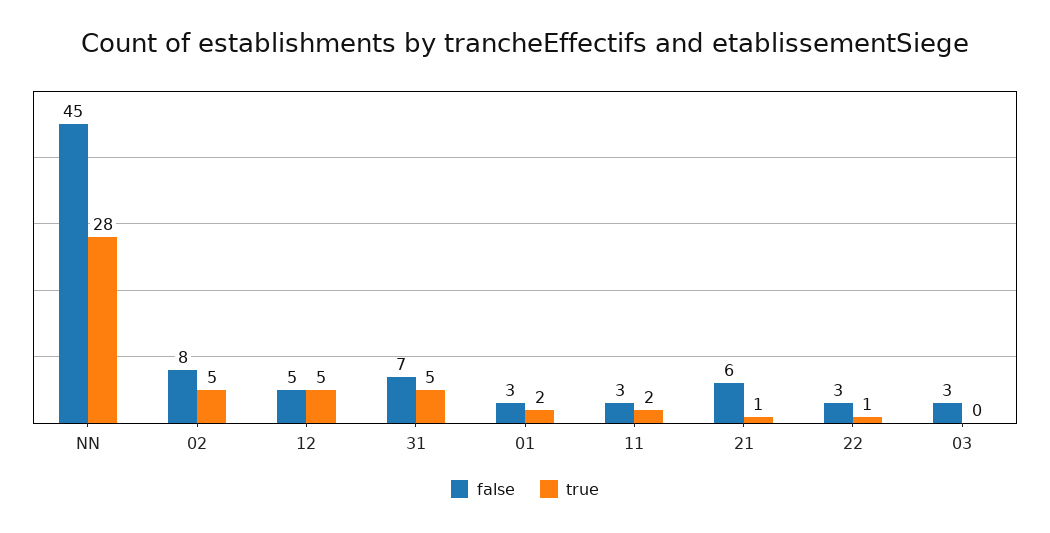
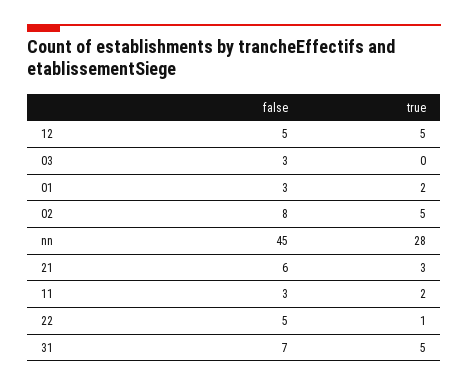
true, 21: 1 -> 3
false, 22: 3 -> 5

